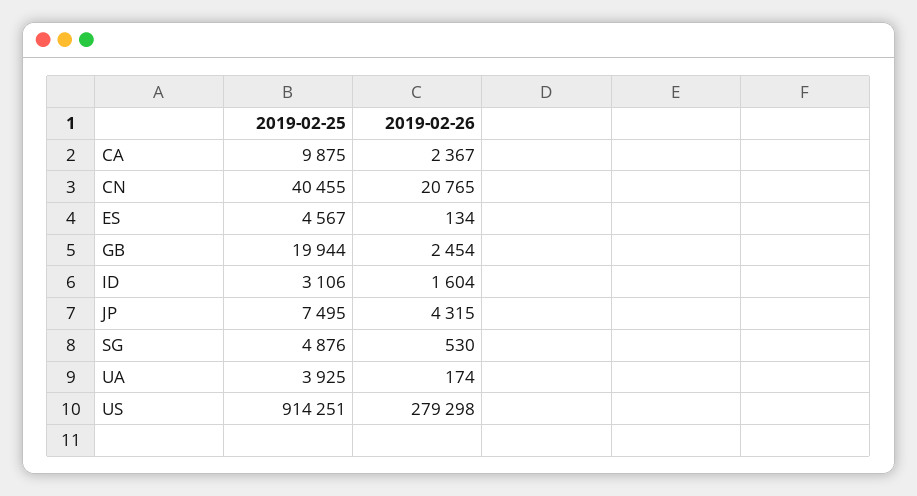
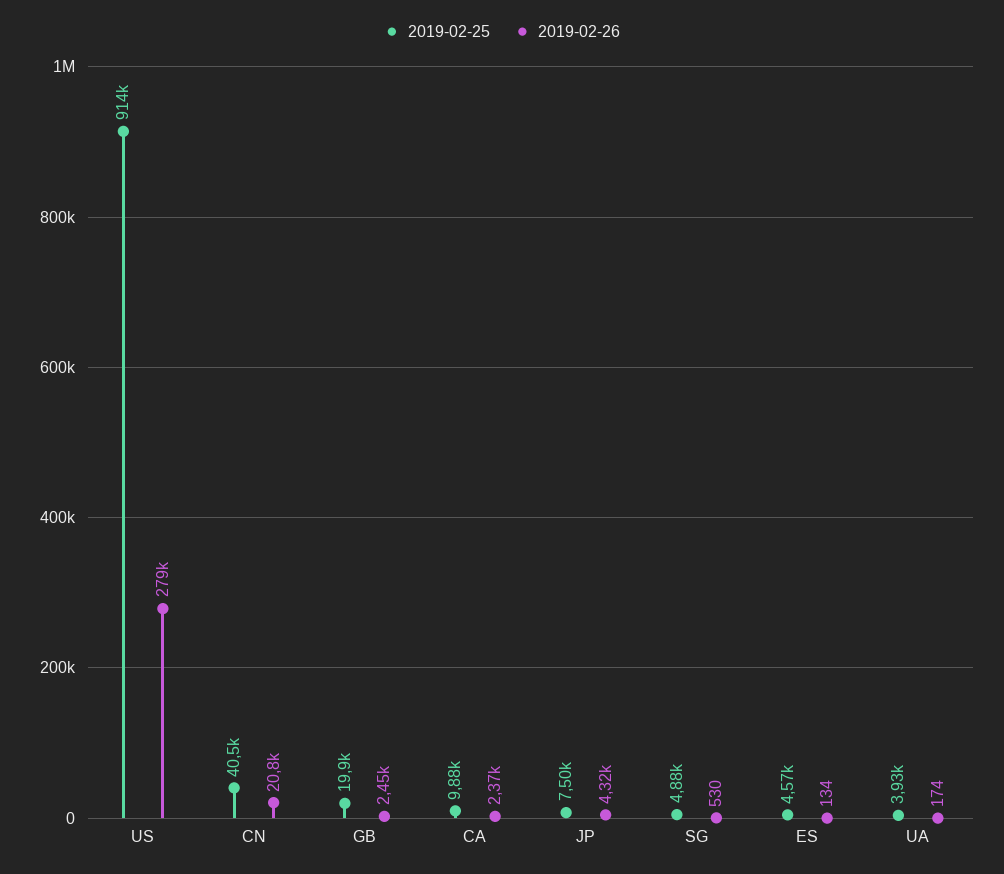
2019-02-25, ID: 3106 -> none
2019-02-26, ID: 1604 -> none

